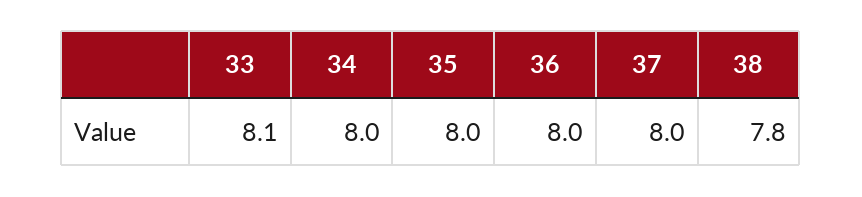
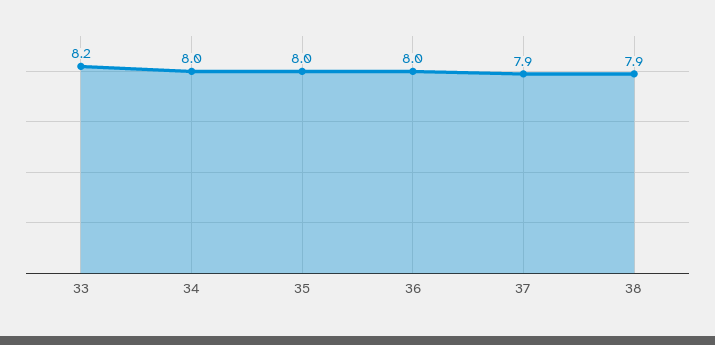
33: 8.1 -> 8.2
37: 8 -> 7.9
38: 7.8 -> 7.9

